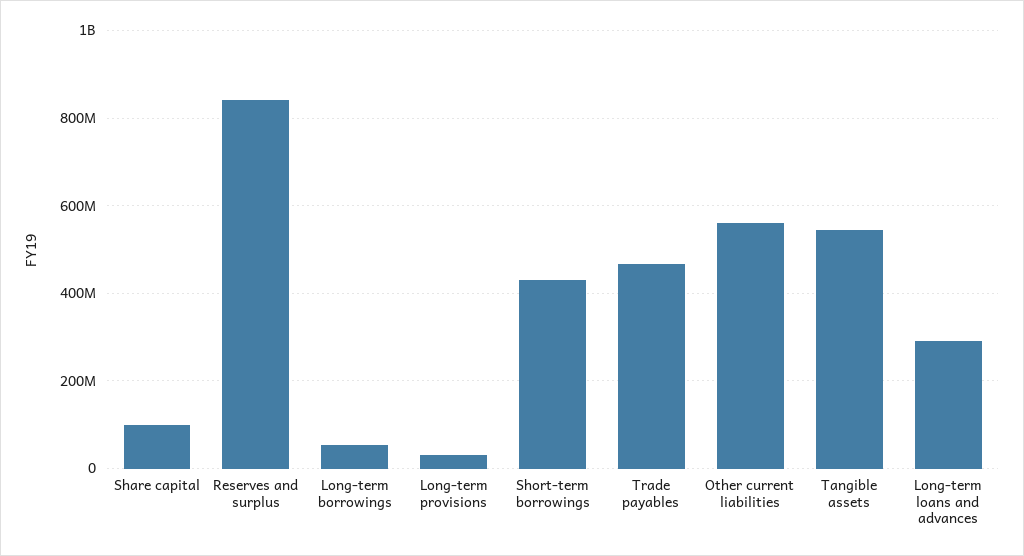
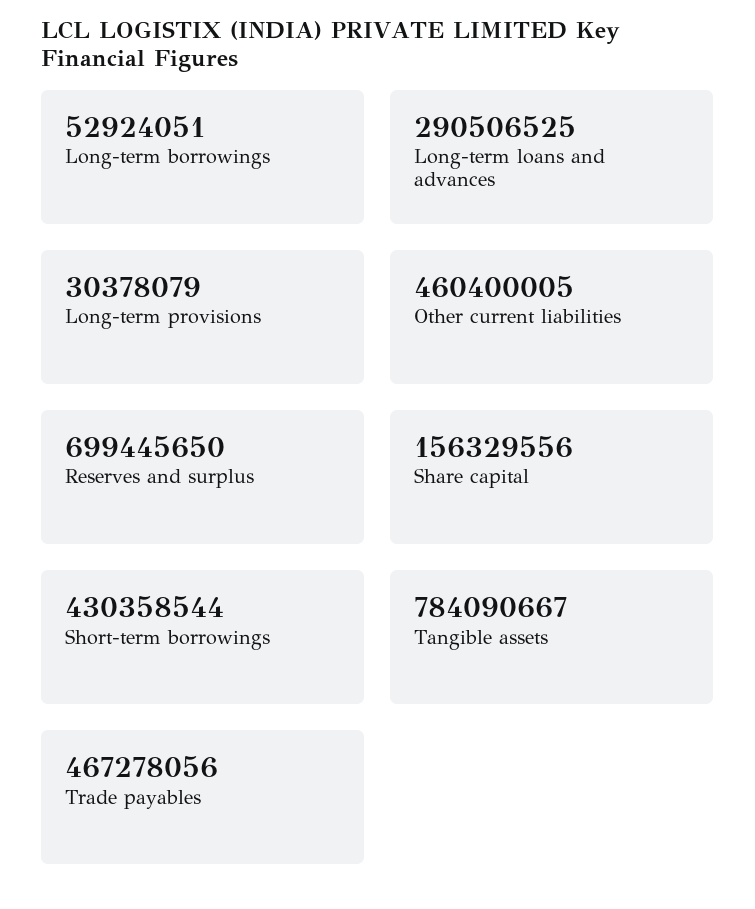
Share capital: 100000000 -> 156329556
Reserves and surplus: 840000000 -> 699445650
Other current liabilities: 560000000 -> 460400005
Tangible assets: 540000000 -> 784090667

